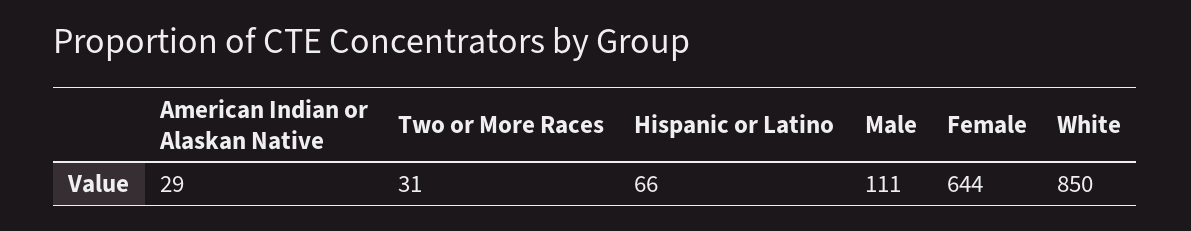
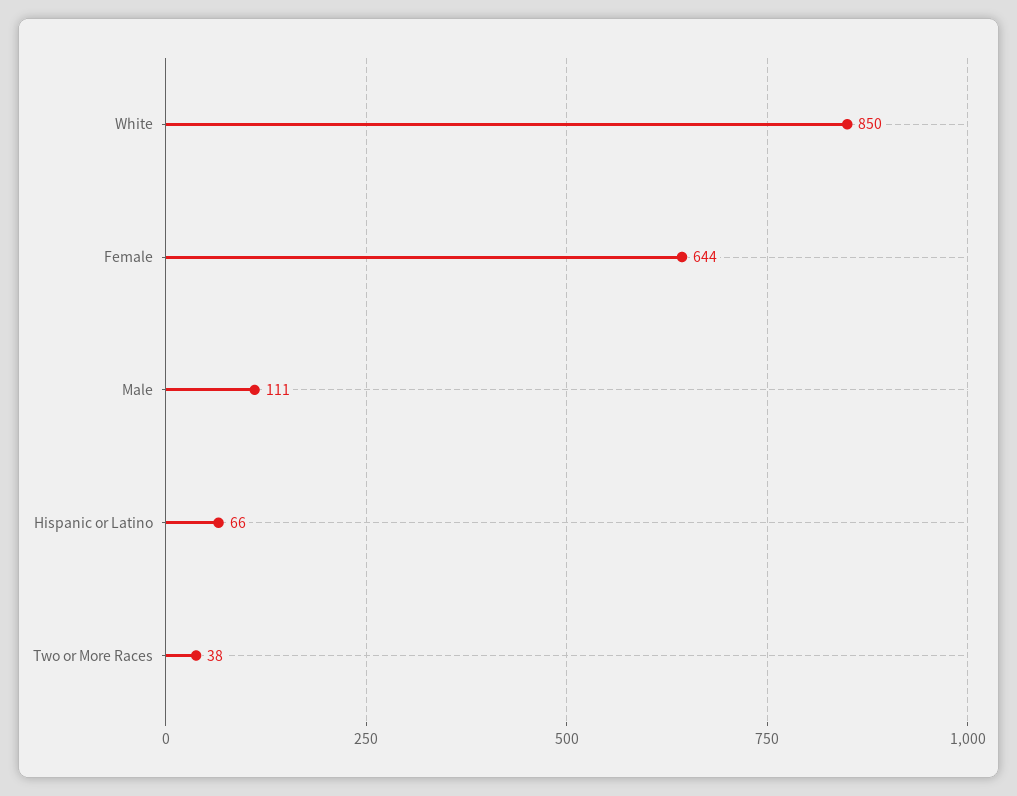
American Indian or Alaskan Native: 29 -> none
Two or More Races: 31 -> 38

